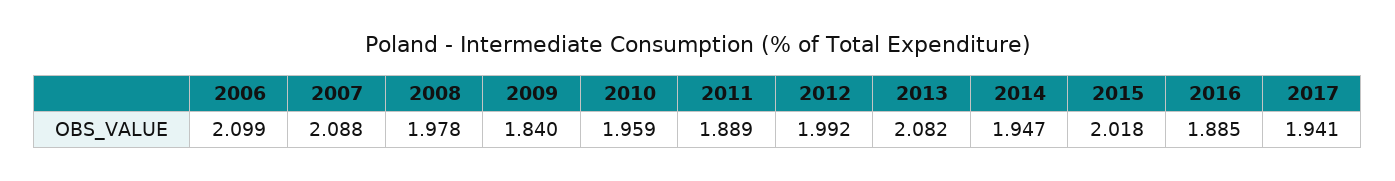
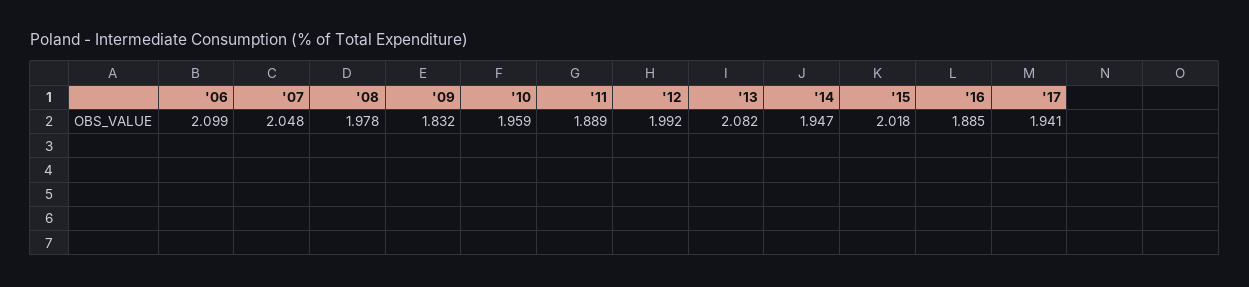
2007: 2.088 -> 2.048
2009: 1.84 -> 1.832

